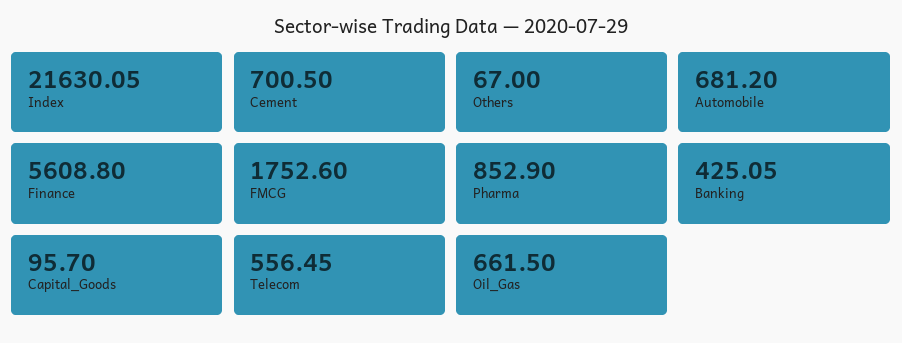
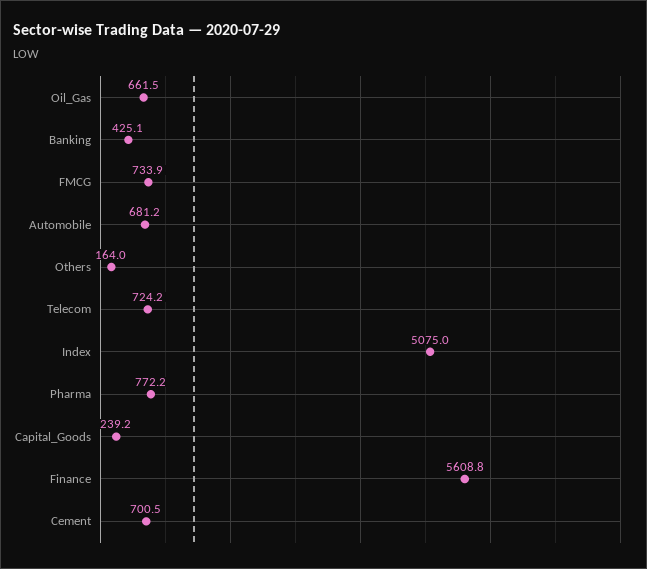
Index: 21630.05 -> 5075
Others: 67 -> 164
FMCG: 1752.6 -> 733.9
Pharma: 852.9 -> 772.2
Capital_Goods: 95.7 -> 239.2
Telecom: 556.45 -> 724.2

